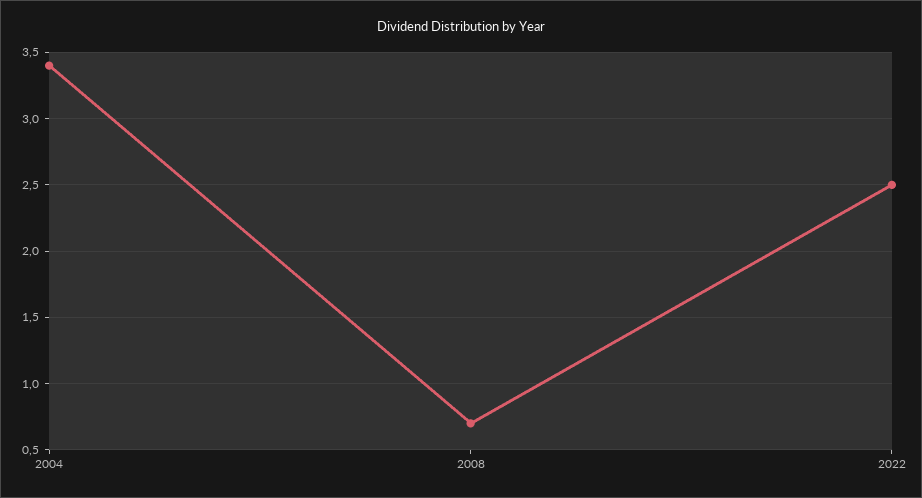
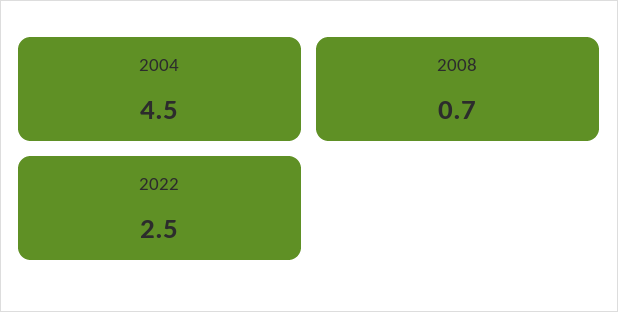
2004: 3.4 -> 4.5

